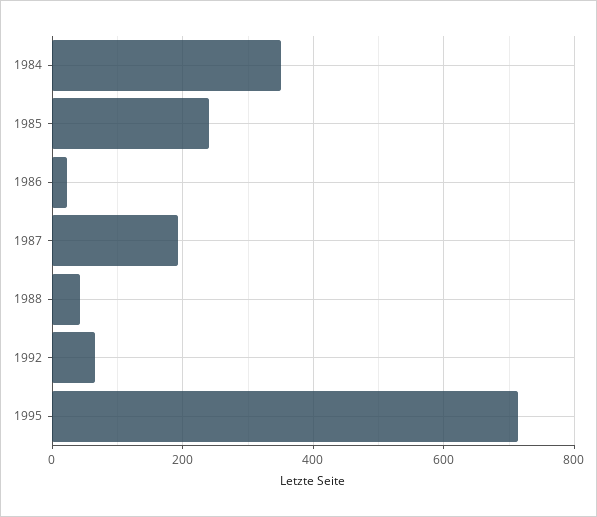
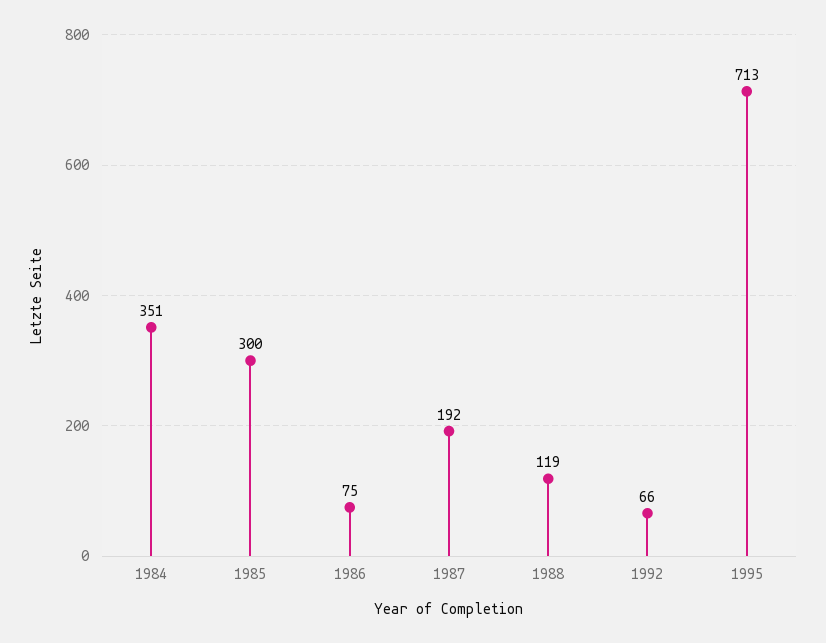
1985: 240 -> 300
1986: 20 -> 75
1988: 40 -> 119

